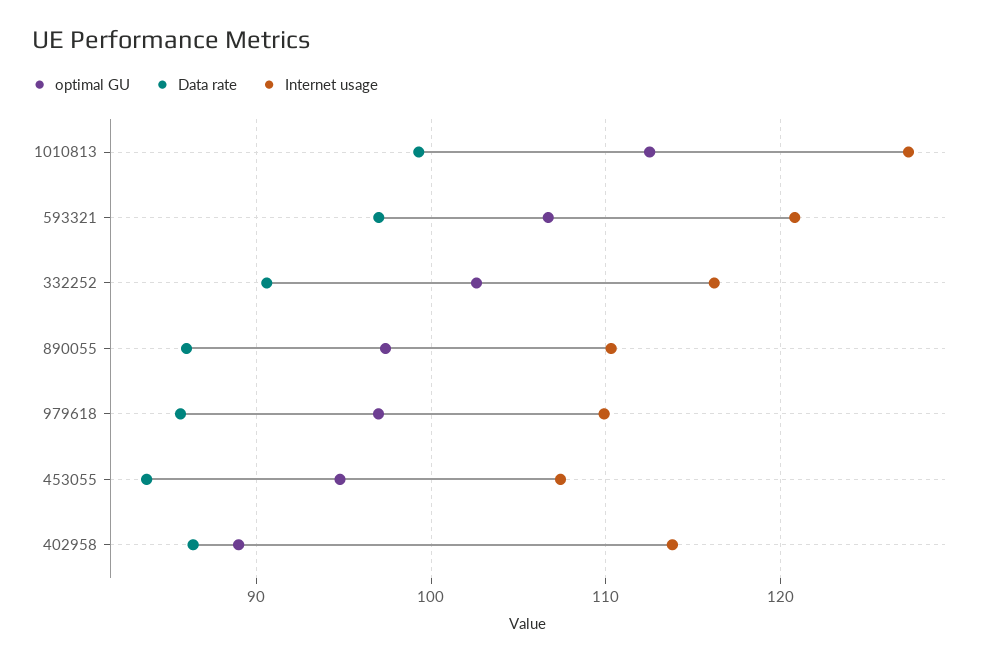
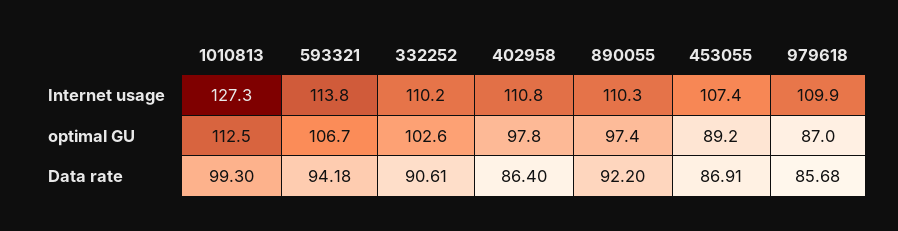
Data rate, 593321: 97 -> 94.18
Internet usage, 593321: 121 -> 113.8
Internet usage, 332252: 116 -> 110.2
Data rate, 890055: 86 -> 92.2
optimal GU, 979618: 97 -> 87
optimal GU, 453055: 95 -> 89.2
Data rate, 453055: 84 -> 86.91
optimal GU, 402958: 89 -> 97.8
Internet usage, 402958: 114 -> 110.8

